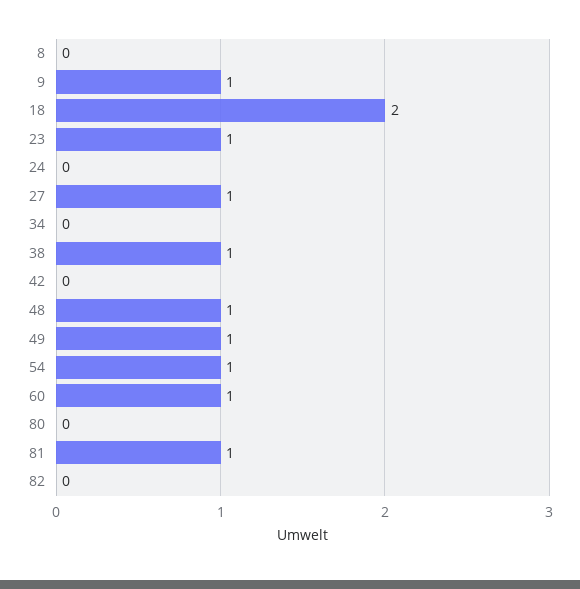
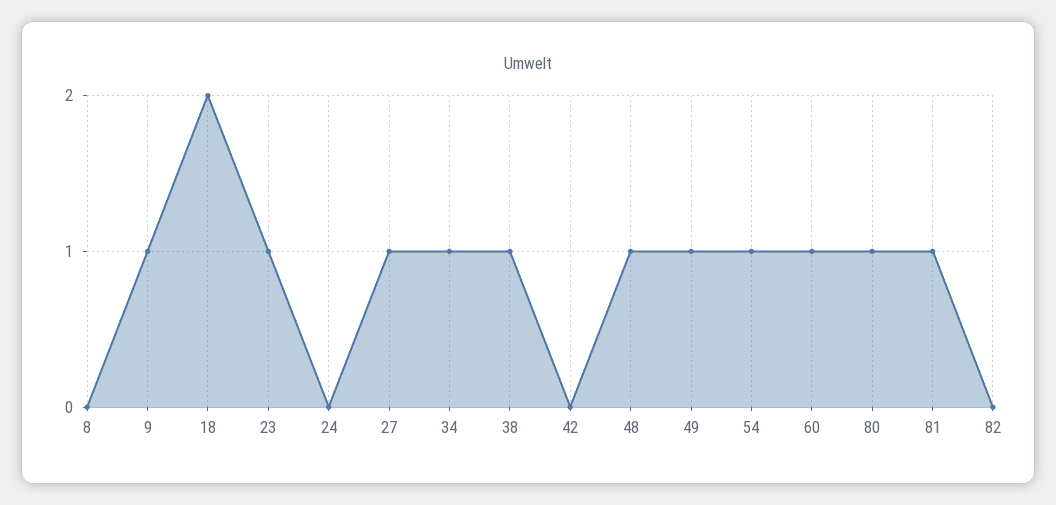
34: 0 -> 1
80: 0 -> 1

